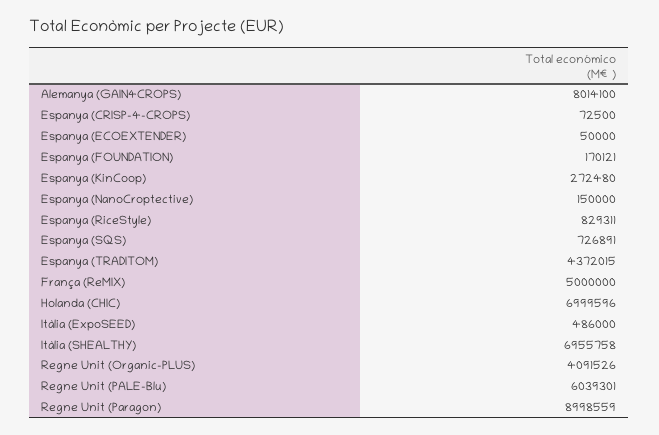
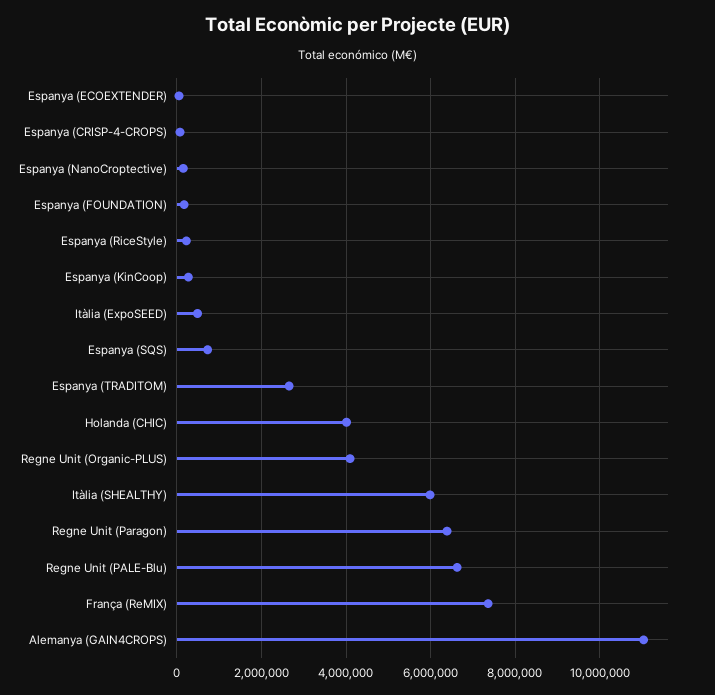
Alemanya (GAIN4CROPS): 8014100 -> 11000000
Espanya (RiceStyle): 829311 -> 200000
Espanya (TRADITOM): 4372015 -> 2600000
França (ReMIX): 5000000 -> 7400000
Holanda (CHIC): 6999596 -> 4000000
Itàlia (SHEALTHY): 6955758 -> 6000000
Regne Unit (PALE-Blu): 6039301 -> 6600000
Regne Unit (Paragon): 8998559 -> 6400000

